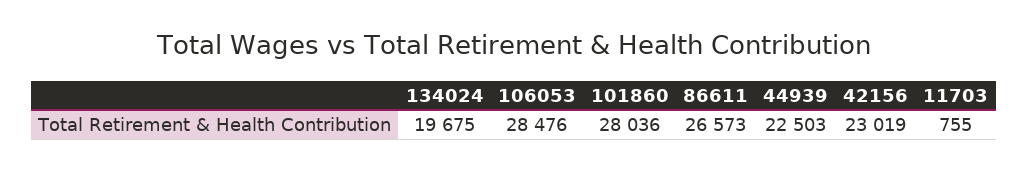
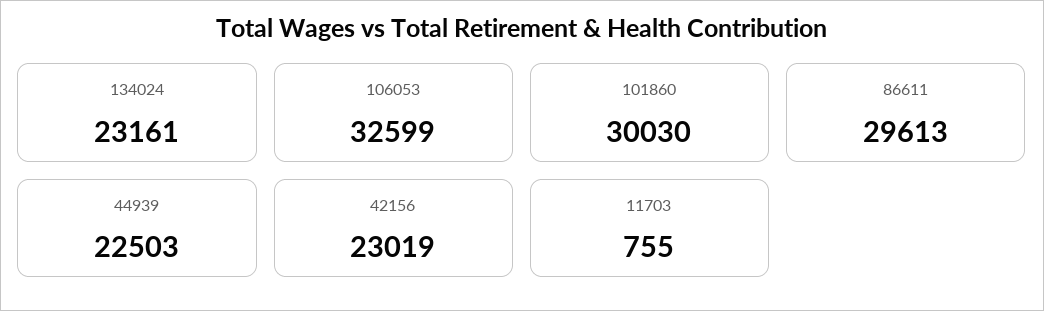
134024: 19675 -> 23161
106053: 28476 -> 32599
101860: 28036 -> 30030
86611: 26573 -> 29613

